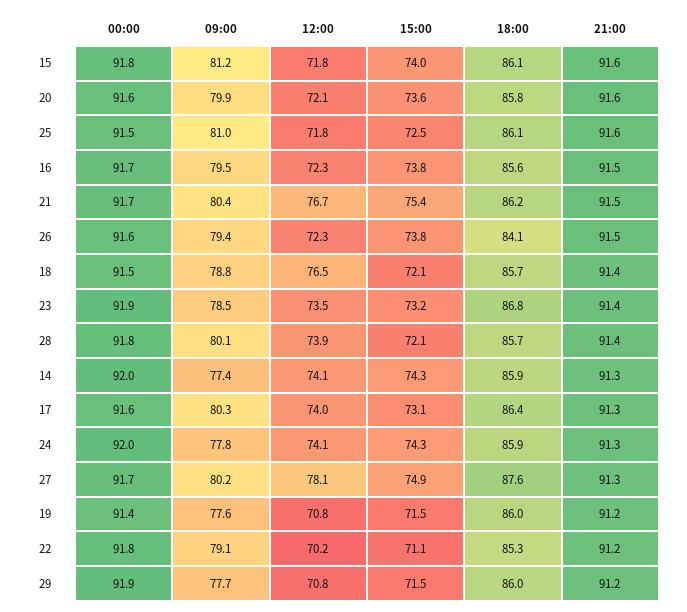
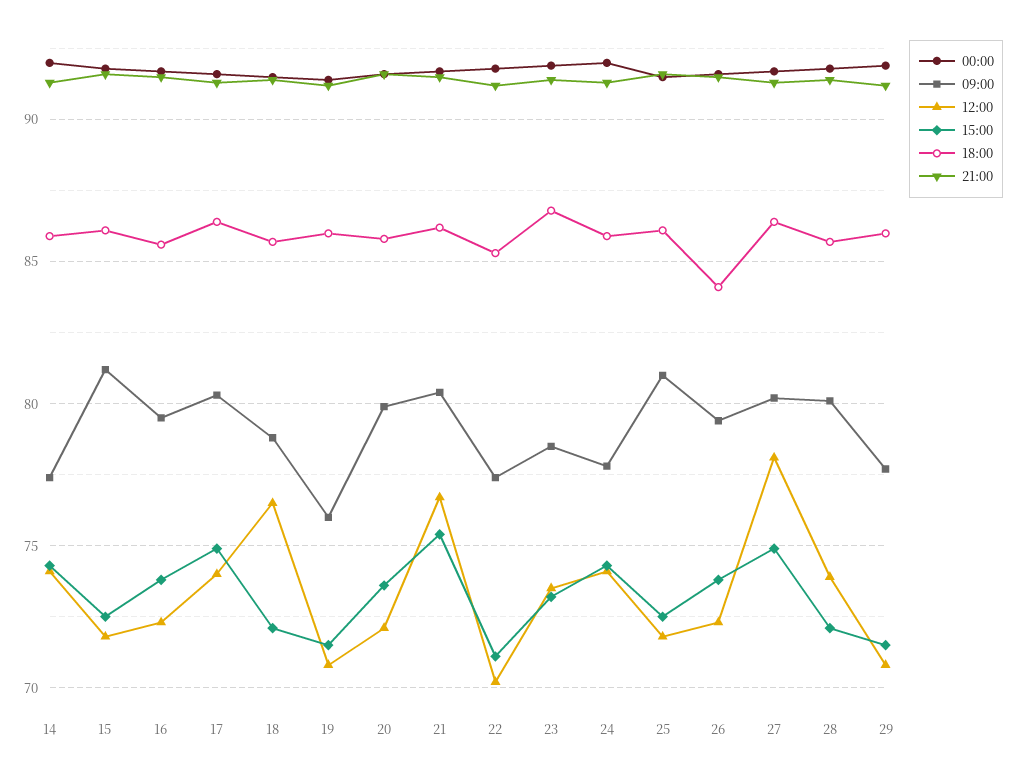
15:00, 15: 74 -> 72.5
15:00, 17: 73.1 -> 75
18:00, 27: 87.6 -> 86.5
09:00, 19: 77.6 -> 76
09:00, 22: 79.1 -> 77.5

